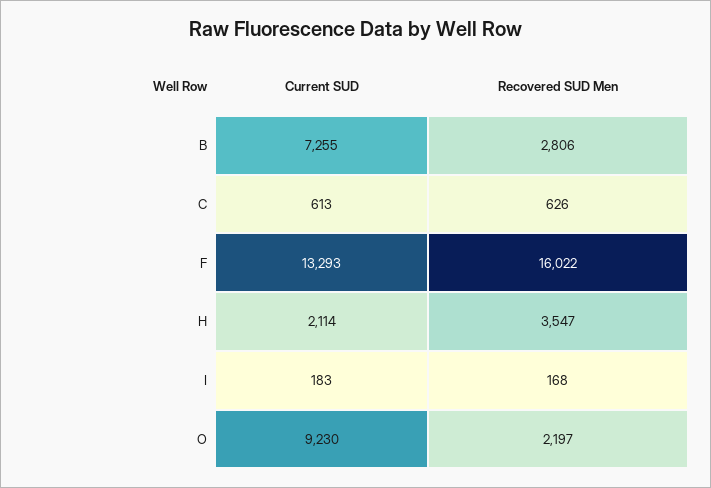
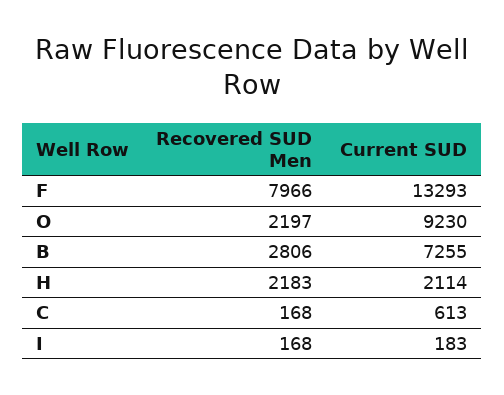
Recovered SUD Men, C: 626 -> 168
Recovered SUD Men, F: 16022 -> 7966
Recovered SUD Men, H: 3547 -> 2183

